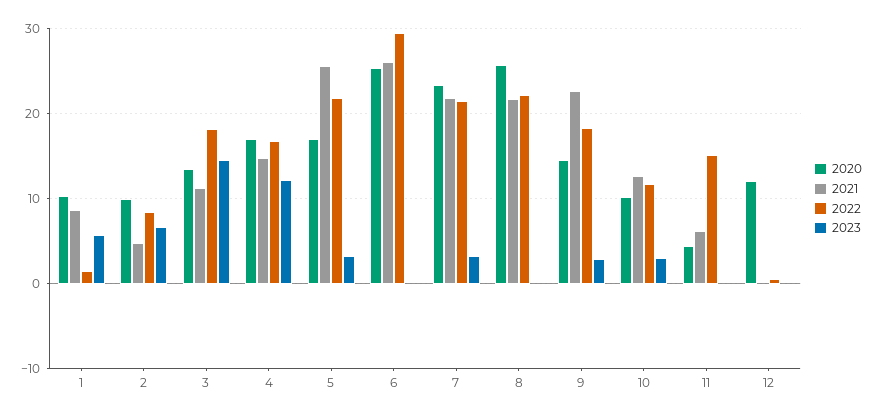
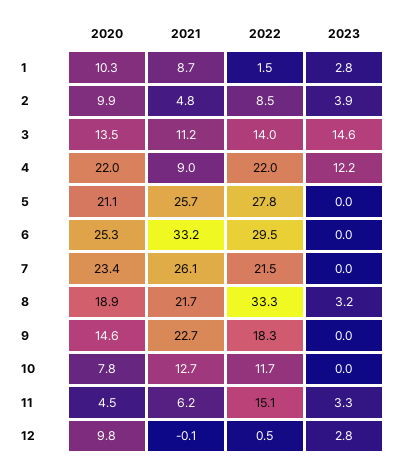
2023, 1: 6 -> 2.8
2023, 2: 7 -> 3.9
2022, 3: 18 -> 14
2020, 4: 17 -> 22
2021, 4: 15 -> 9
2022, 4: 17 -> 22
2020, 5: 17 -> 21.1
2022, 5: 22 -> 27.8
2023, 5: 3 -> 0
2021, 6: 26 -> 33.2
2021, 7: 22 -> 26.1
2023, 7: 3 -> 0
2020, 8: 26 -> 18.9
2022, 8: 22 -> 33.3
2023, 8: 0 -> 3.2
2023, 9: 3 -> 0
2020, 10: 10 -> 7.8
2023, 10: 3 -> 0
2023, 11: 0 -> 3.3
2020, 12: 12 -> 9.8
2023, 12: 0 -> 2.8

